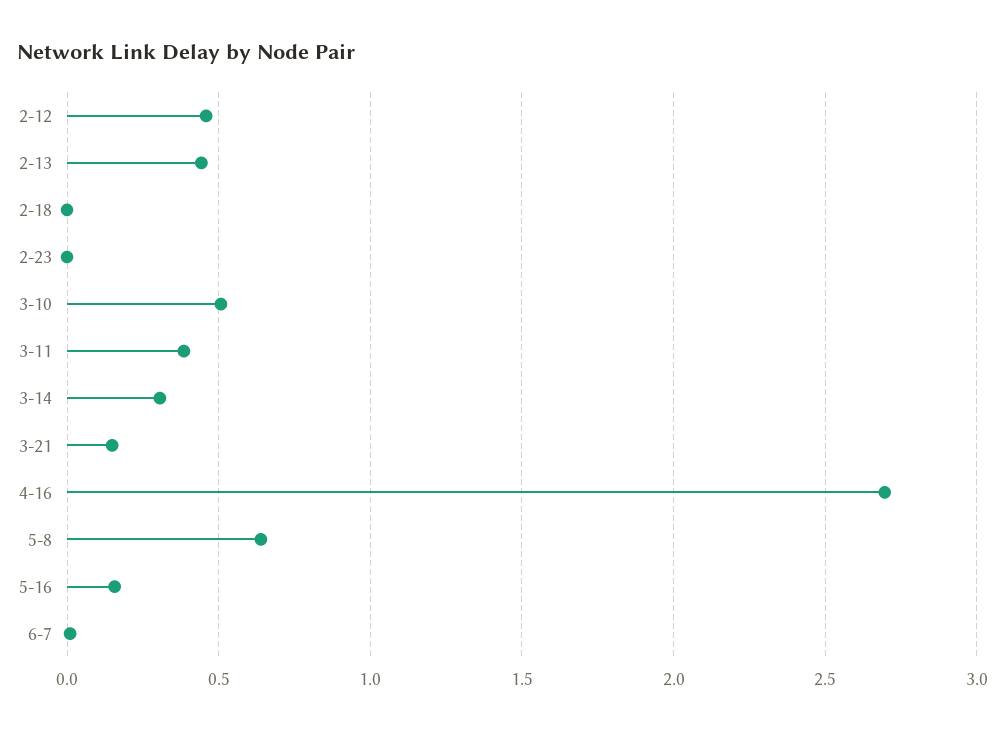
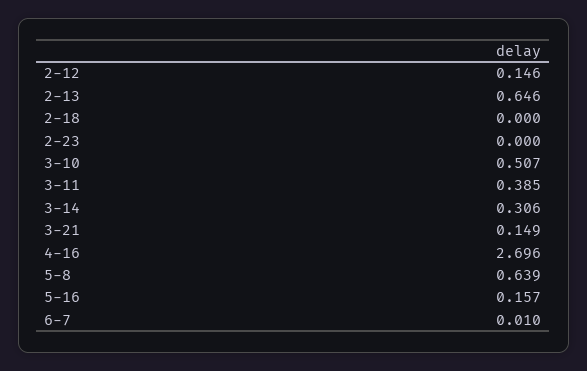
2-12: 0.45 -> 0.146
2-13: 0.45 -> 0.646

